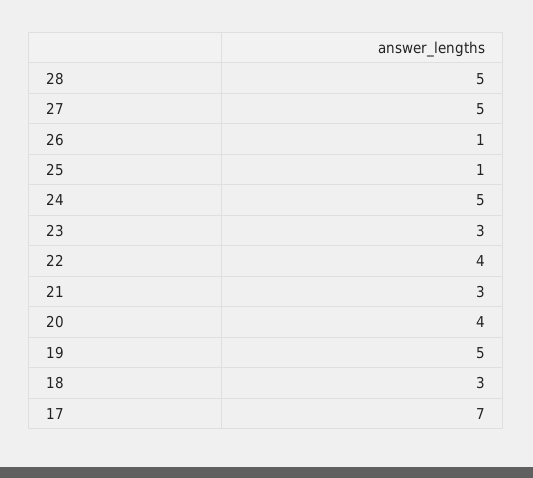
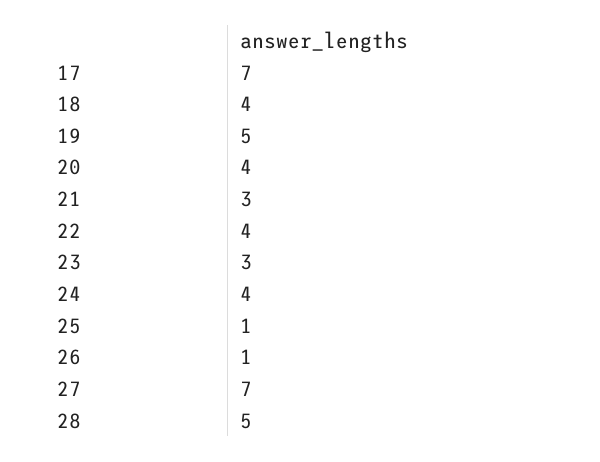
27: 5 -> 7
24: 5 -> 4
18: 3 -> 4

